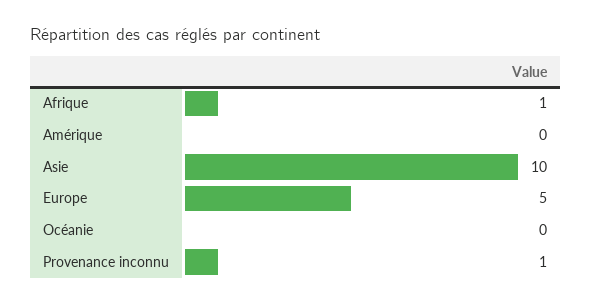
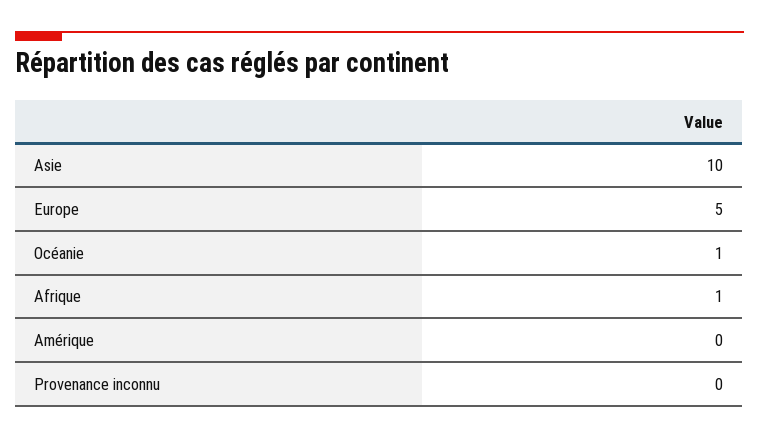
Océanie: 0 -> 1
Provenance inconnu: 1 -> 0

